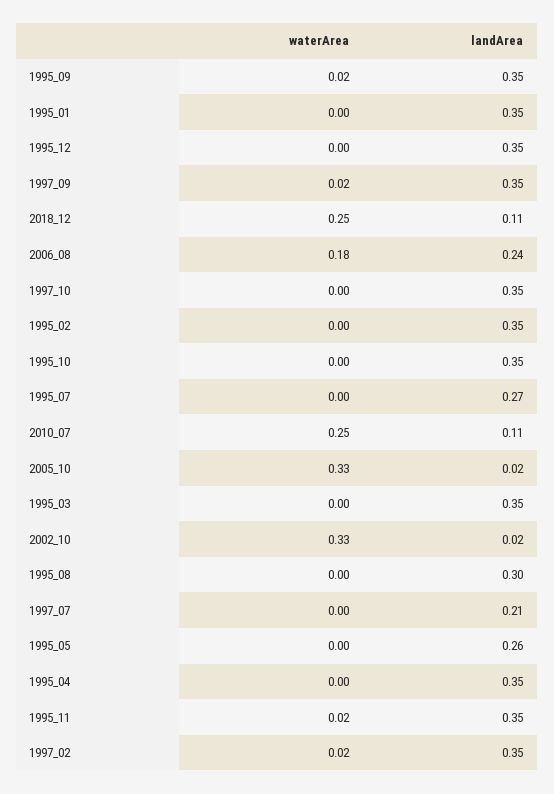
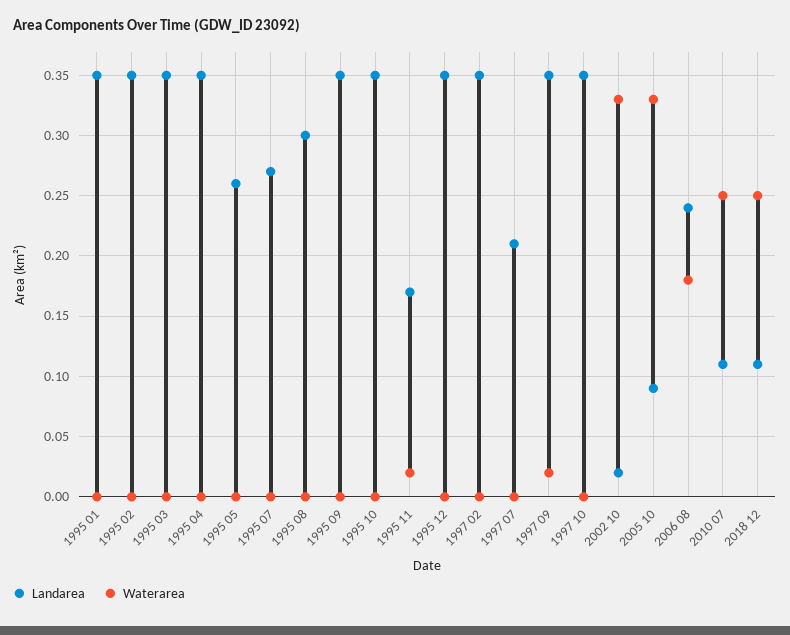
waterArea, 1995_09: 0.02 -> 0
landArea, 2005_10: 0.02 -> 0.09
landArea, 1995_11: 0.35 -> 0.17
waterArea, 1997_02: 0.02 -> 0

